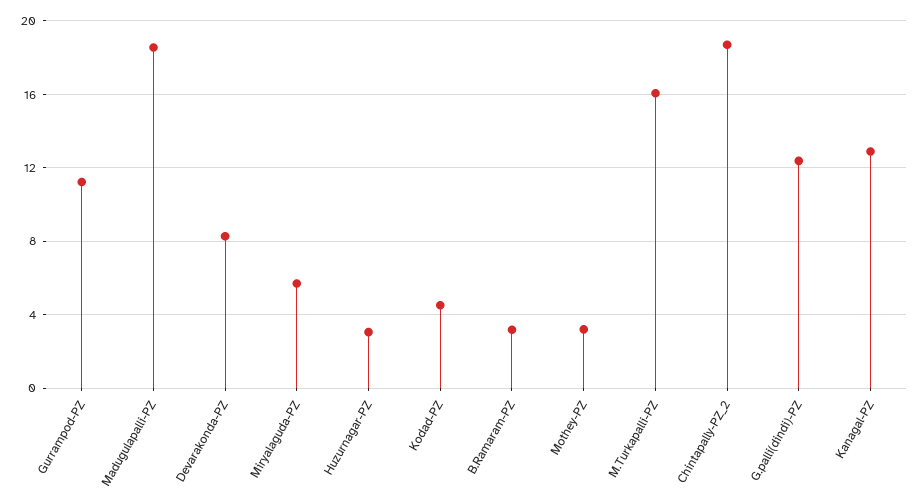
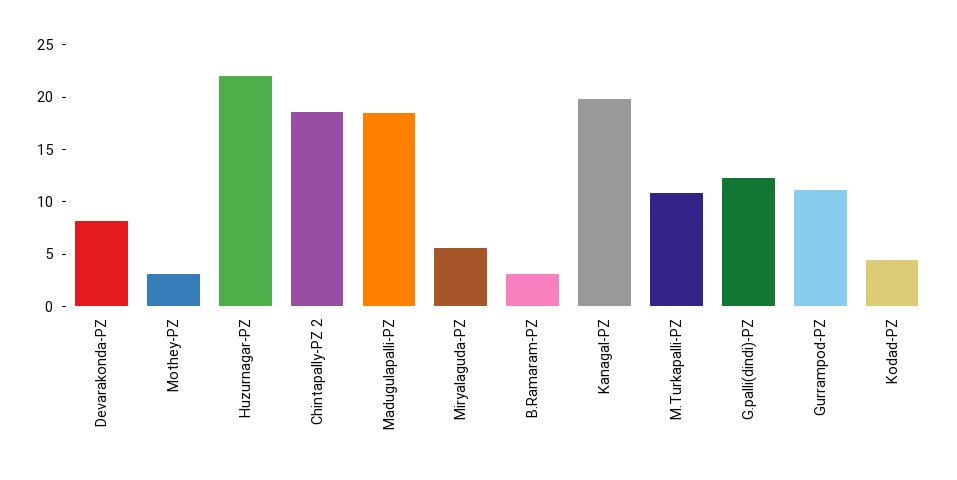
Huzurnagar-PZ: 3 -> 22
M.Turkapalli-PZ: 16 -> 11
Kanagal-PZ: 13 -> 20

